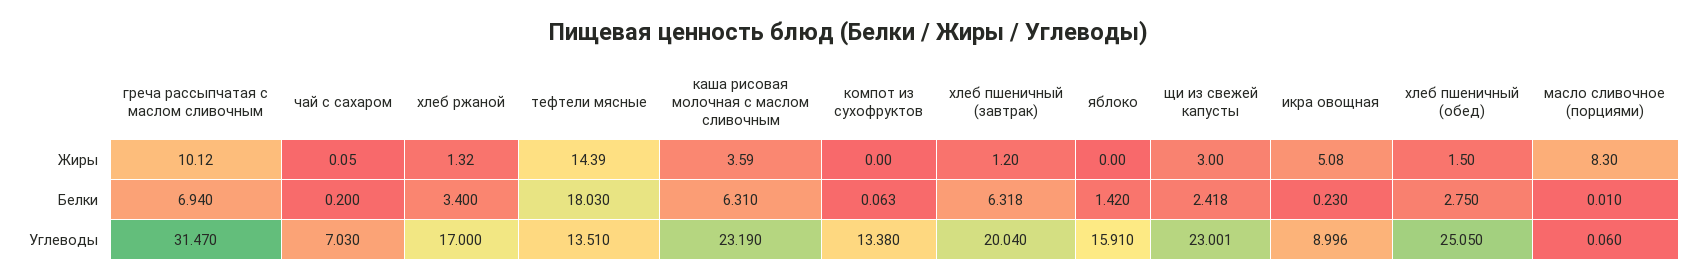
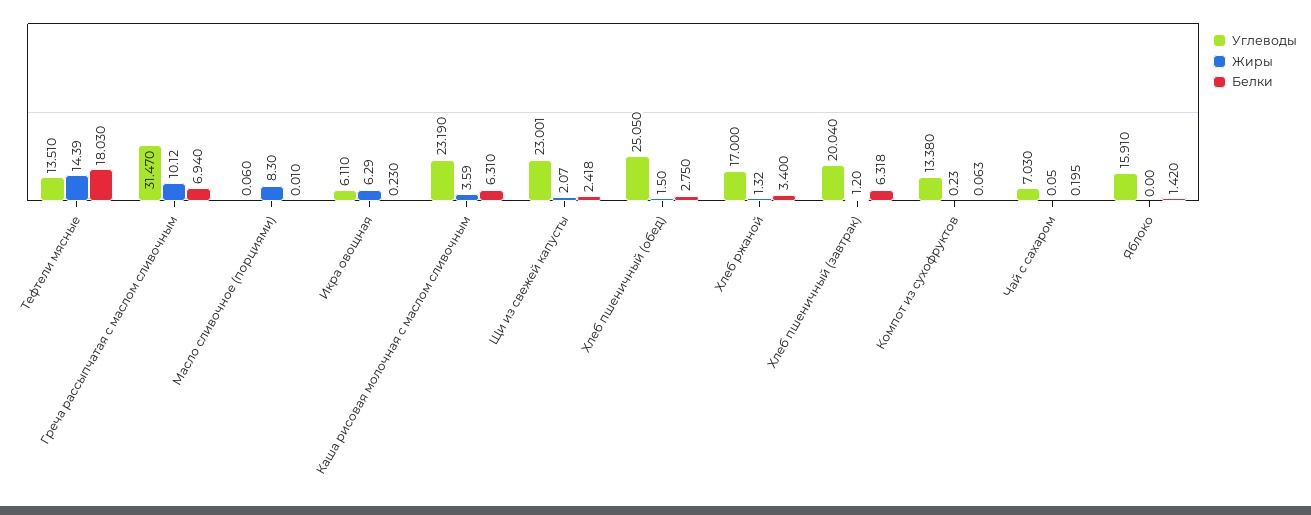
Жиры, компот из сухофруктов: 0 -> 0.23
Жиры, щи из свежей капусты: 3 -> 2.07
Жиры, икра овощная: 5.08 -> 6.29
Белки, чай с сахаром: 0.2 -> 0.195
Углеводы, икра овощная: 8.996 -> 6.11

